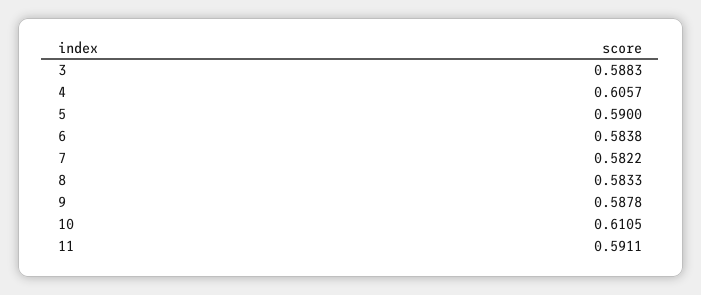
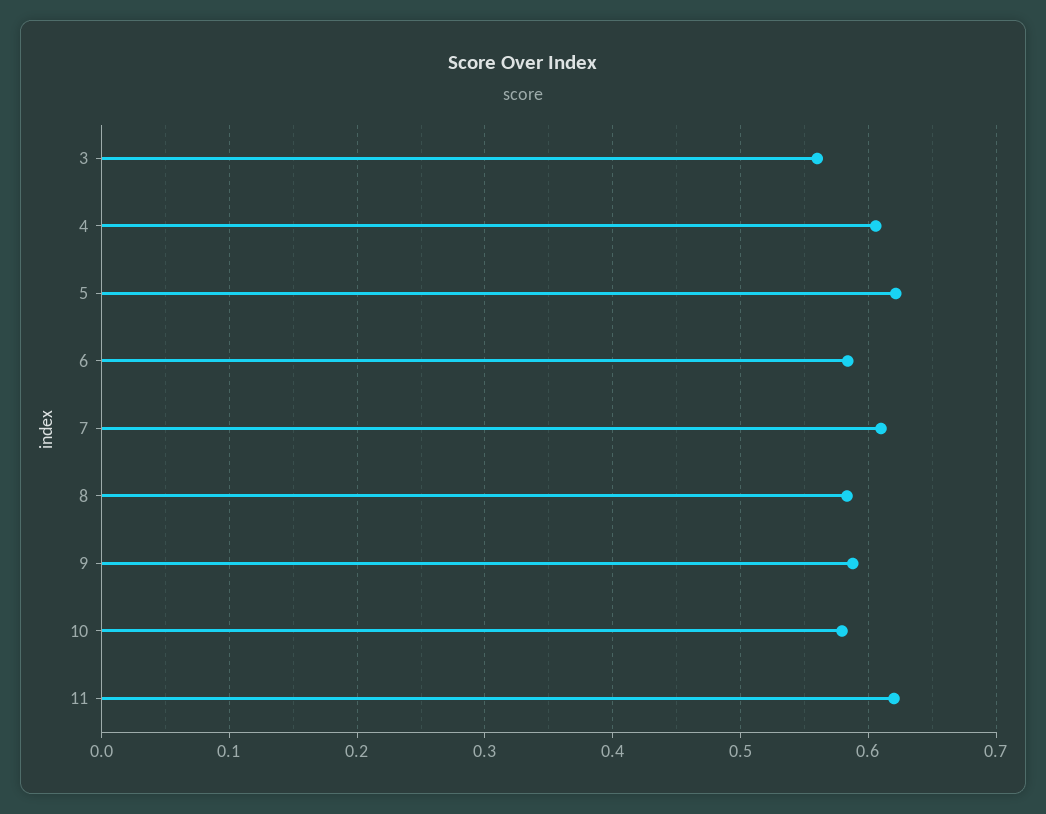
3: 0.5883 -> 0.56
5: 0.59 -> 0.62
7: 0.5822 -> 0.61
10: 0.6105 -> 0.58
11: 0.5911 -> 0.62

